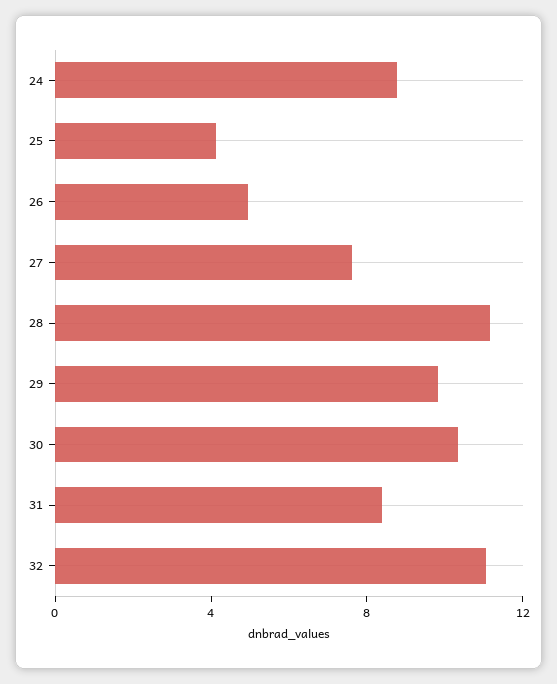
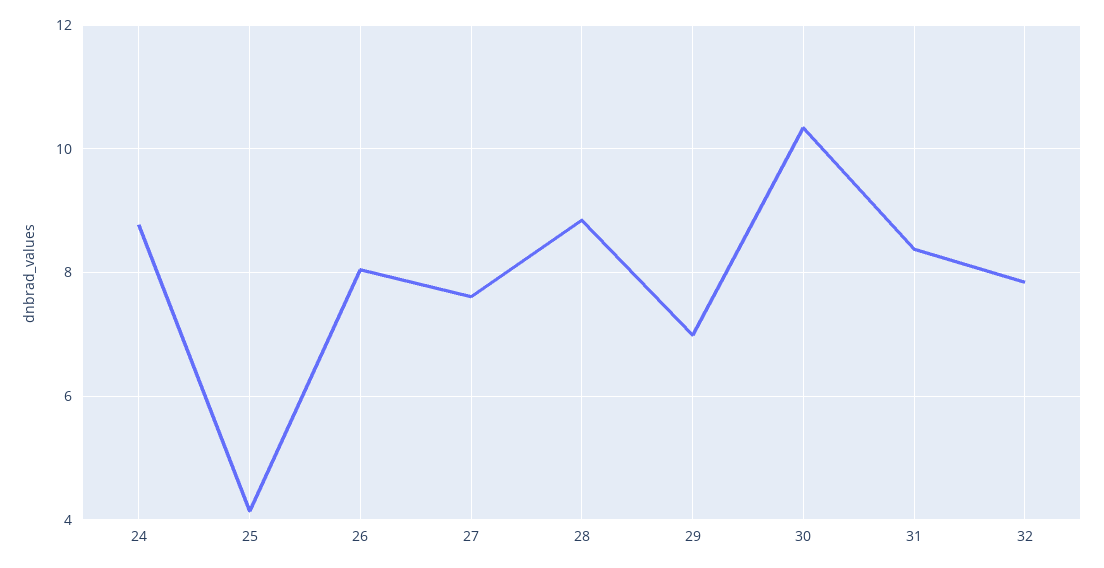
26: 5 -> 8
28: 11 -> 8.8
29: 10 -> 7
32: 11 -> 7.8

